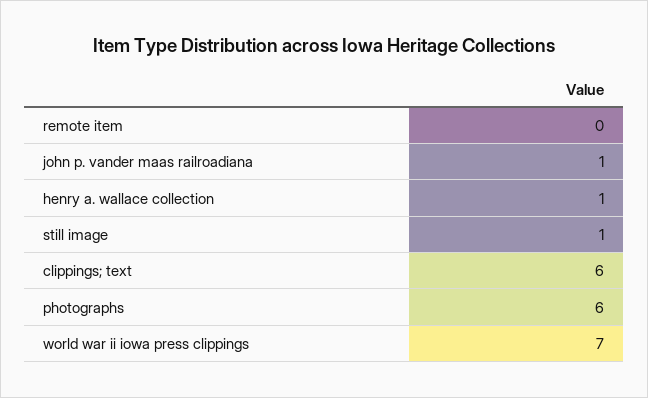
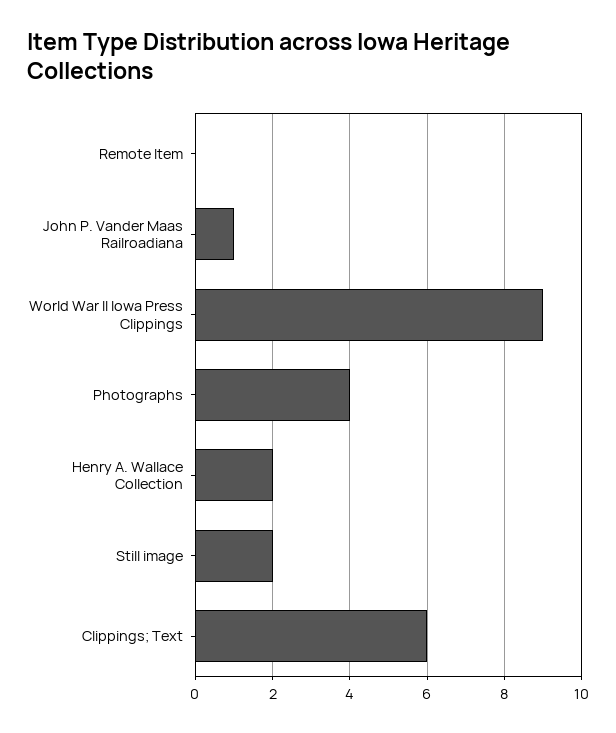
henry a. wallace collection: 1 -> 2
still image: 1 -> 2
photographs: 6 -> 4
world war ii iowa press clippings: 7 -> 9

